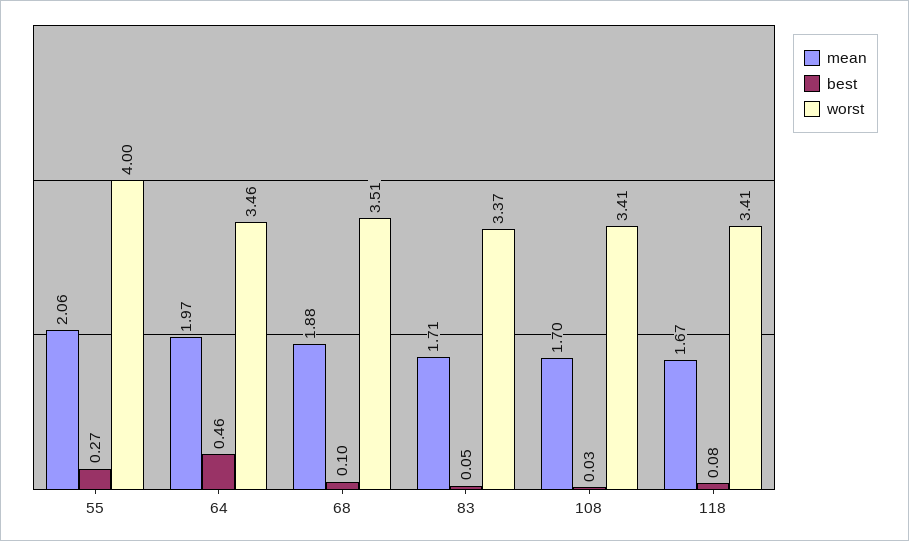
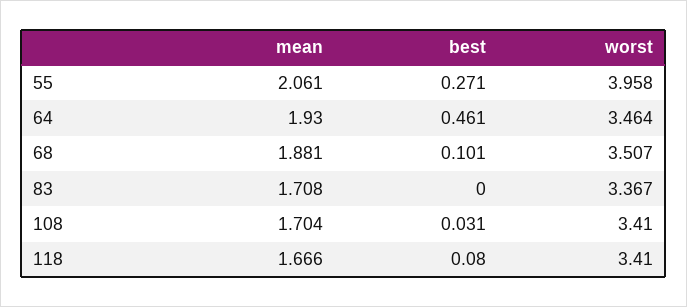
worst, 55: 4 -> 3.958
mean, 64: 1.97 -> 1.93
best, 83: 0.05 -> 0

